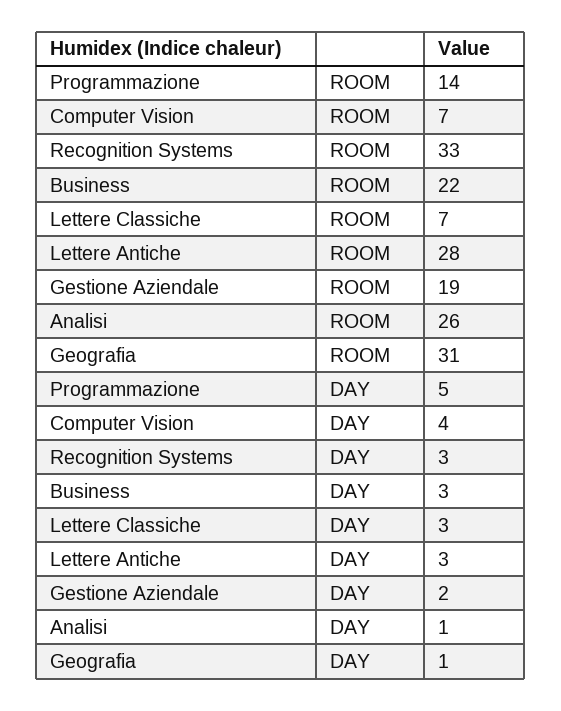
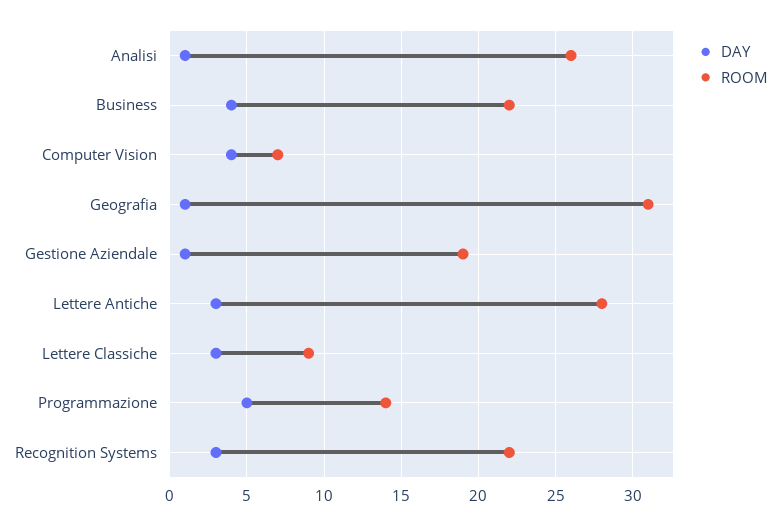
ROOM, Recognition Systems: 33 -> 22
ROOM, Lettere Classiche: 7 -> 9
DAY, Business: 3 -> 4
DAY, Gestione Aziendale: 2 -> 1

